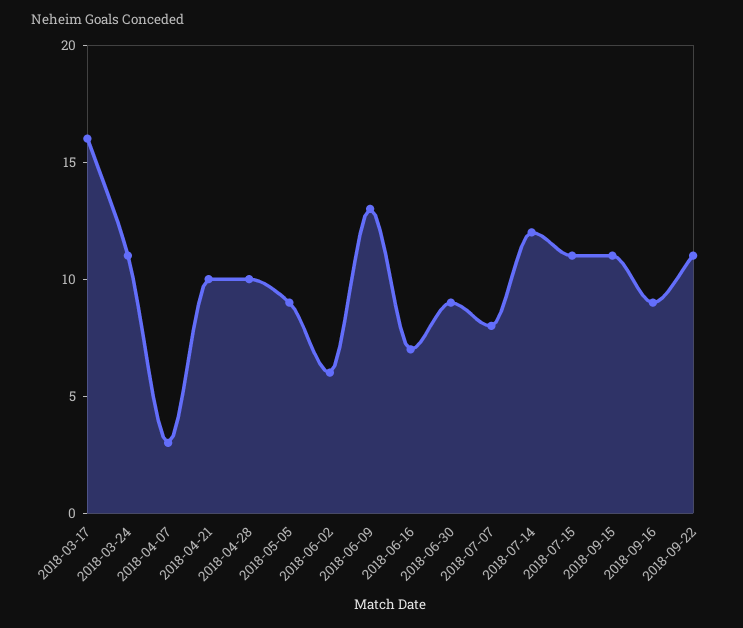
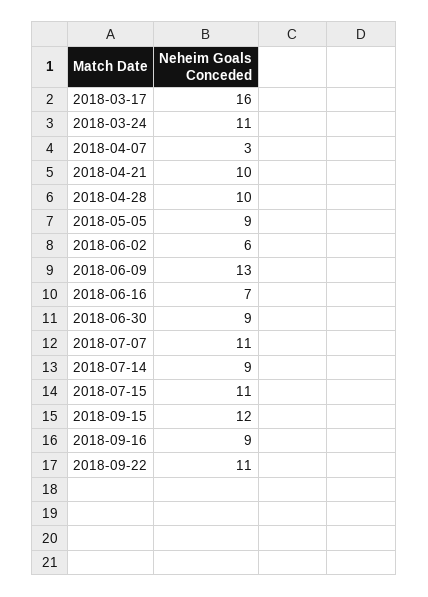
2018-07-07: 8 -> 11
2018-07-14: 12 -> 9
2018-09-15: 11 -> 12

